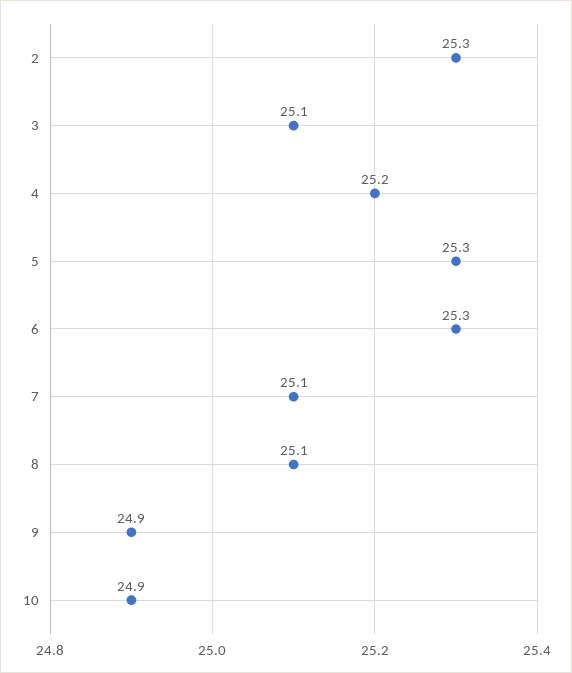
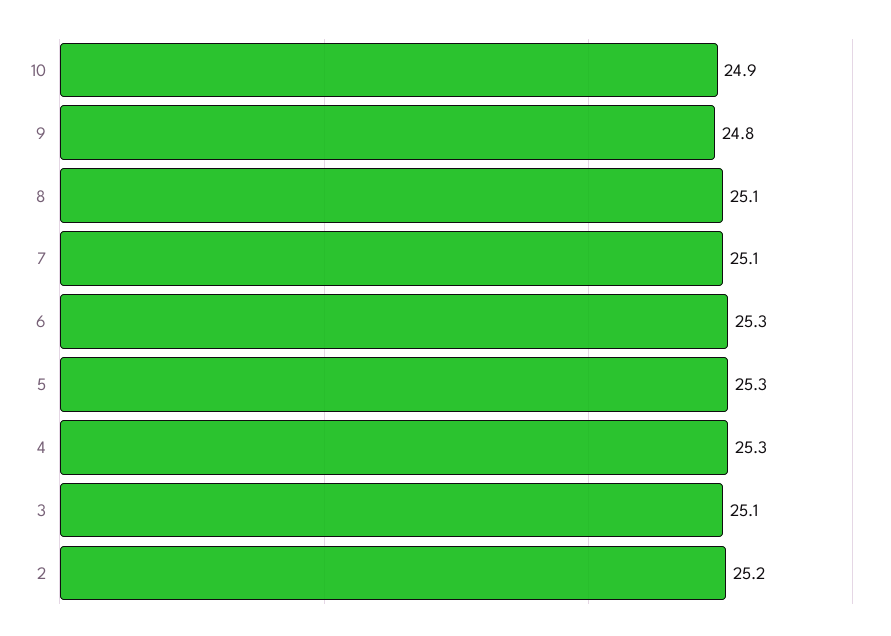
2: 25.3 -> 25.2
4: 25.2 -> 25.3
9: 24.9 -> 24.8

